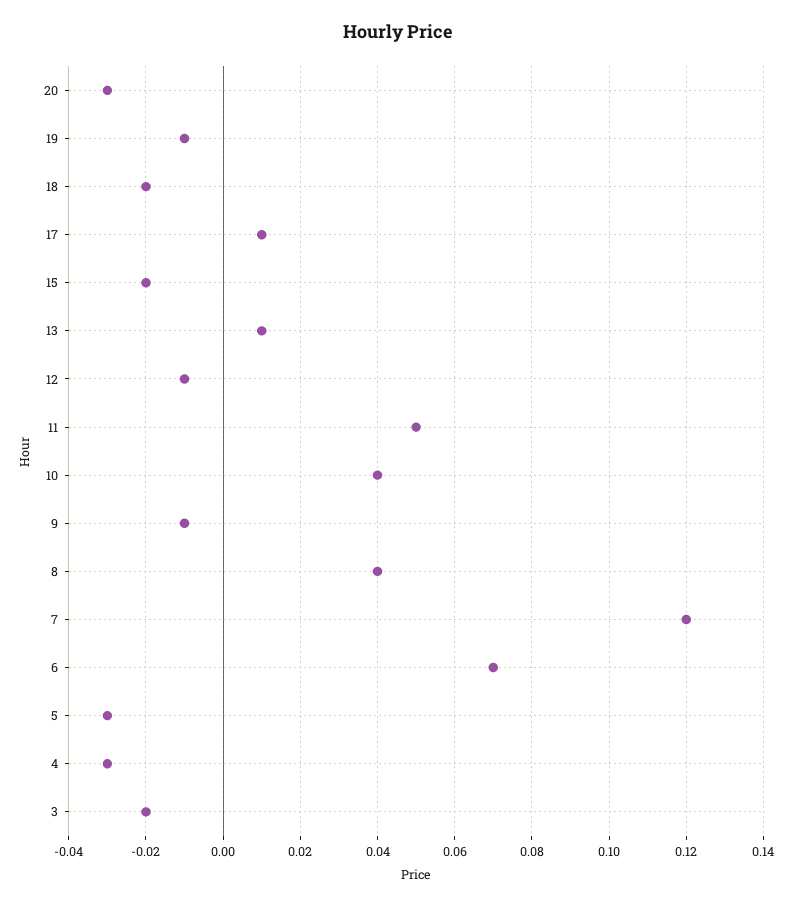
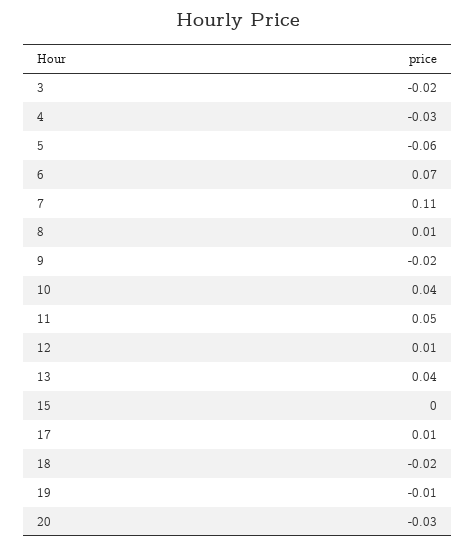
15: -0.02 -> 0
13: 0.01 -> 0.04
12: -0.01 -> 0.01
9: -0.01 -> -0.02
8: 0.04 -> 0.01
7: 0.12 -> 0.11
5: -0.03 -> -0.06

